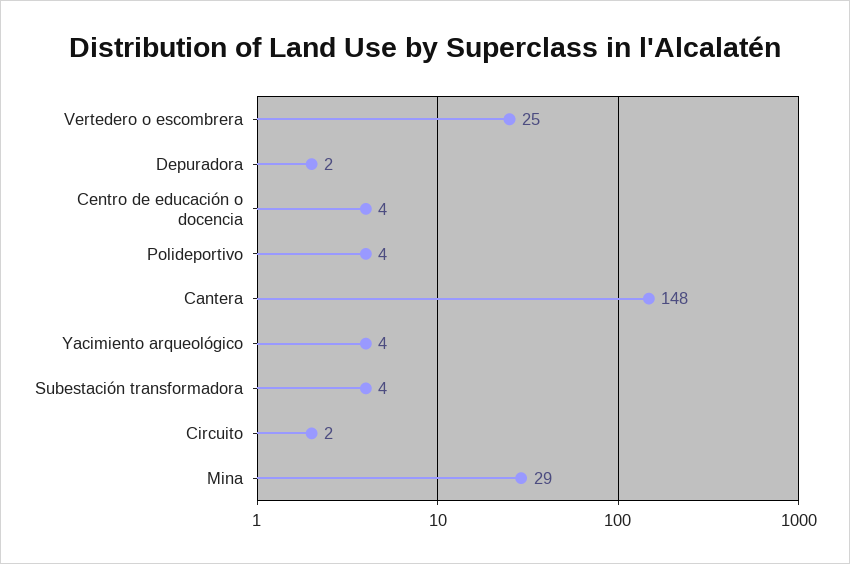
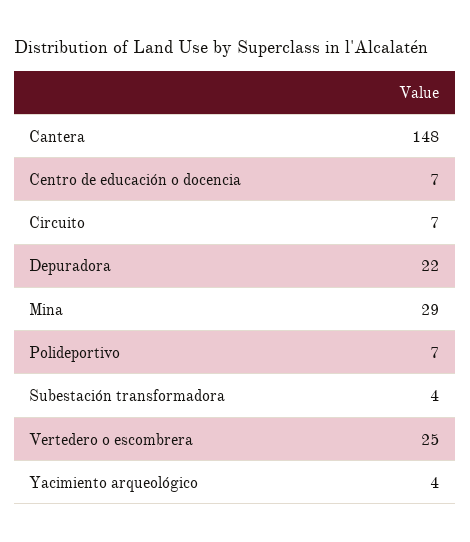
Depuradora: 2 -> 22
Centro de educación o docencia: 4 -> 7
Polideportivo: 4 -> 7
Circuito: 2 -> 7

